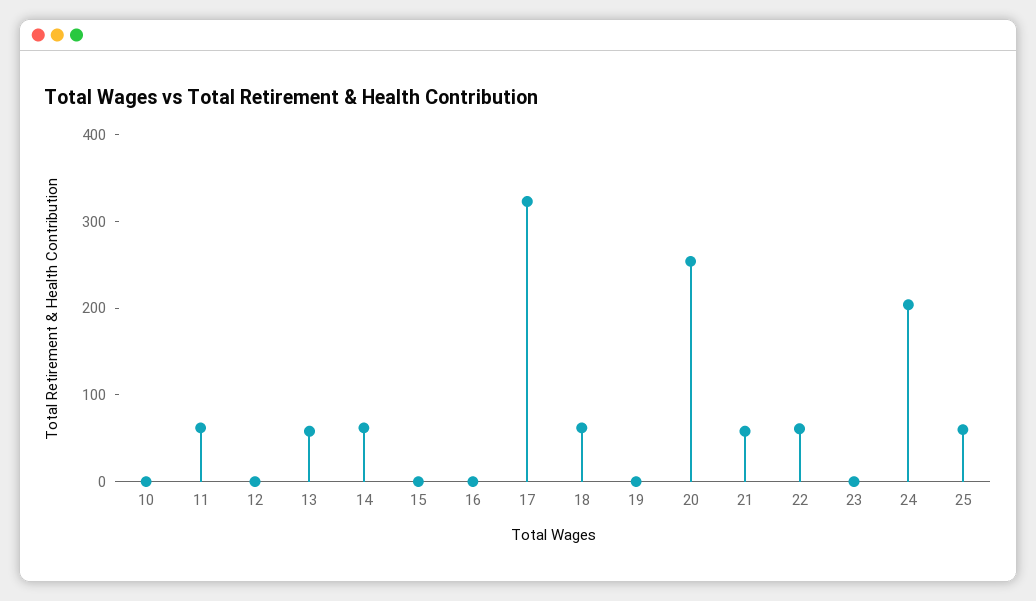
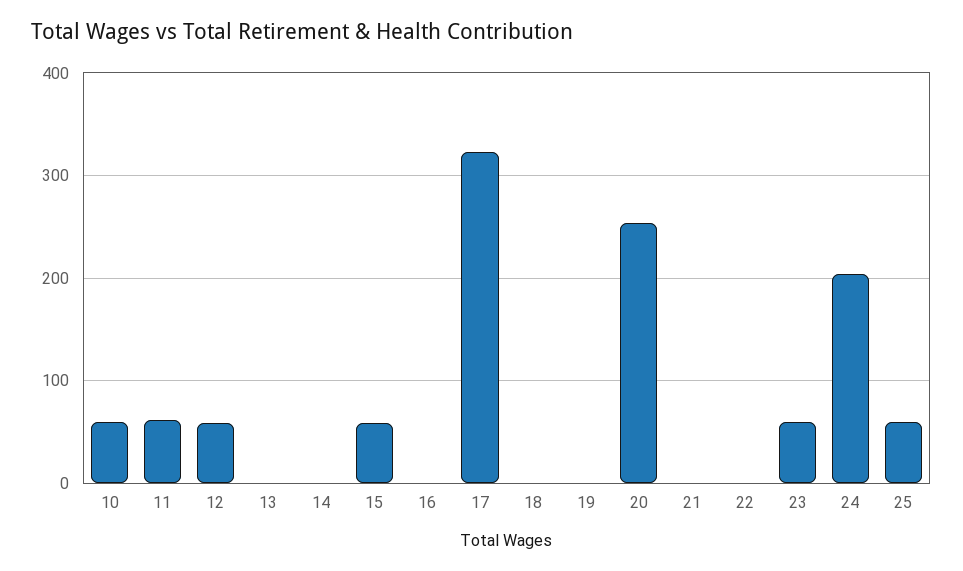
10: 0 -> 60
12: 0 -> 60
13: 60 -> 0
14: 60 -> 0
15: 0 -> 60
18: 60 -> 0
21: 60 -> 0
22: 60 -> 0
23: 0 -> 60

